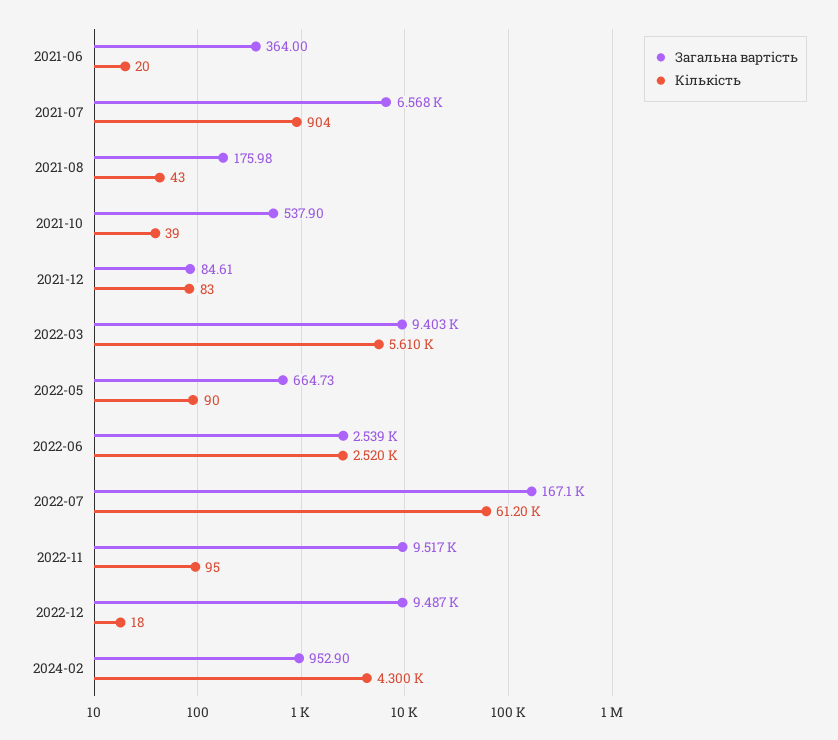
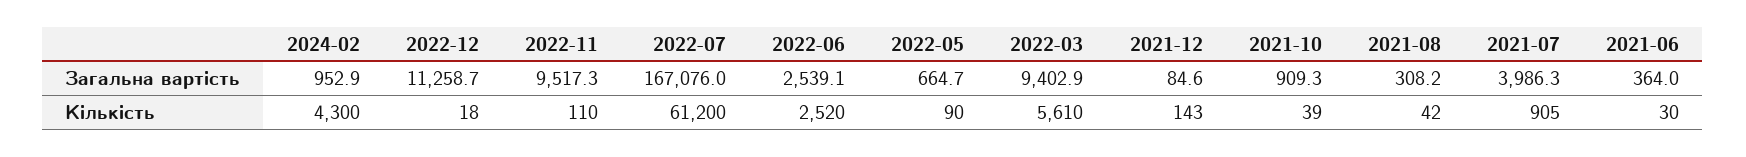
Кількість, 2021-06: 20 -> 30
Загальна вартість, 2021-07: 6568 -> 3986.3
Кількість, 2021-07: 904 -> 905
Загальна вартість, 2021-08: 175.98 -> 308.2
Кількість, 2021-08: 43 -> 42
Загальна вартість, 2021-10: 537.9 -> 909.3
Кількість, 2021-12: 83 -> 143
Кількість, 2022-11: 95 -> 110
Загальна вартість, 2022-12: 9487 -> 11258.7

